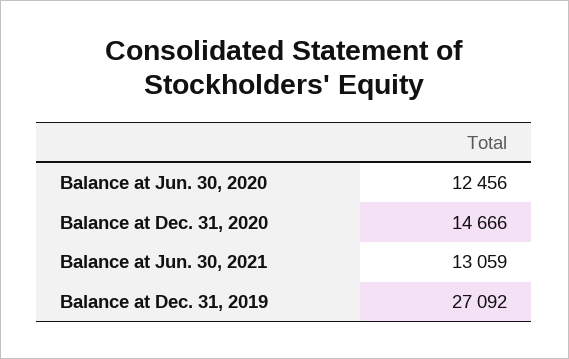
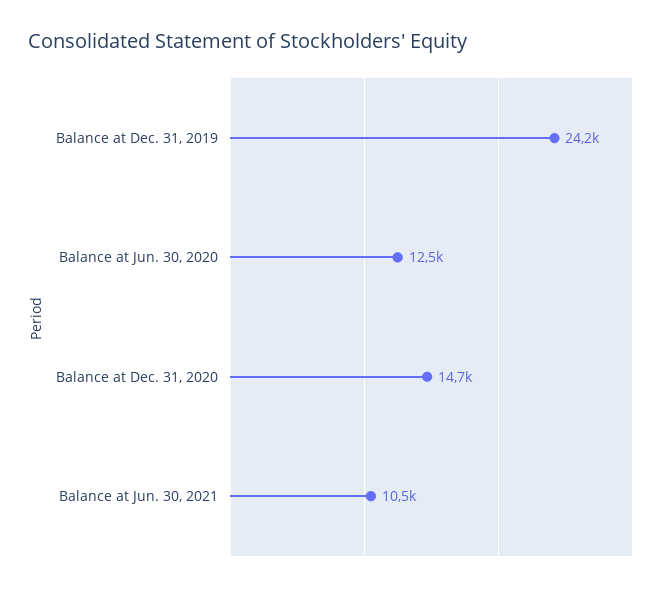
Balance at Jun. 30, 2021: 13059 -> 10500
Balance at Dec. 31, 2019: 27092 -> 24200

